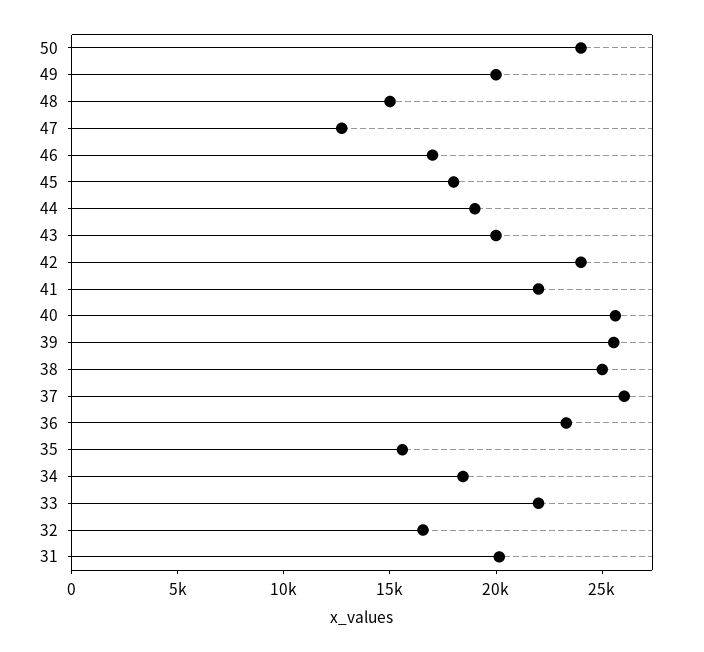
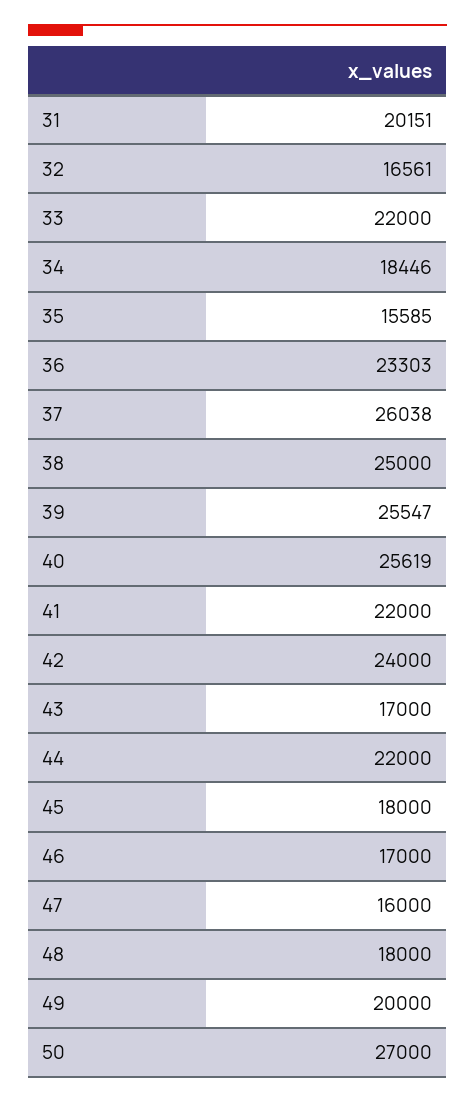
50: 24000 -> 27000
48: 15000 -> 18000
47: 13000 -> 16000
44: 19000 -> 22000
43: 20000 -> 17000

